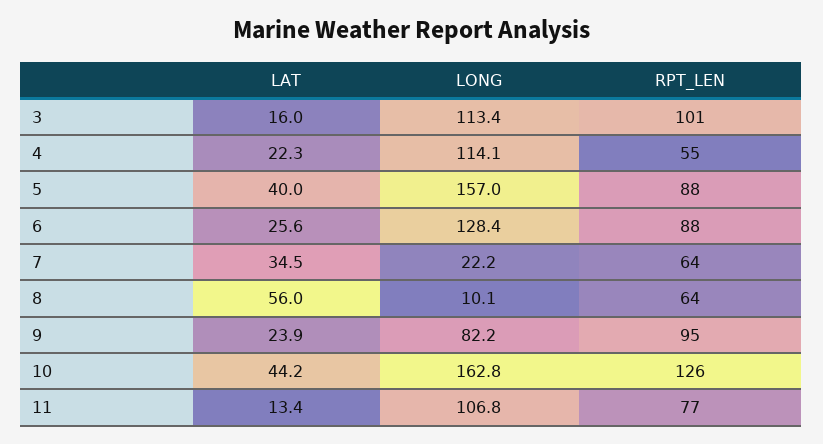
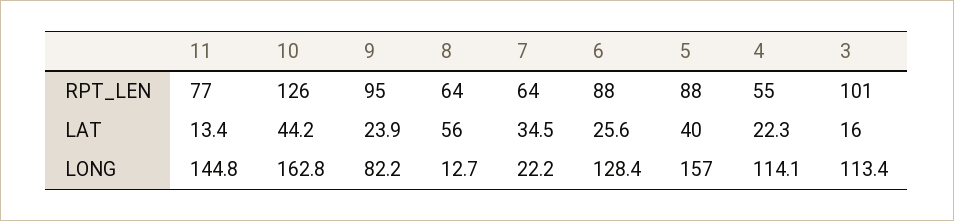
LONG, 8: 10.1 -> 12.7
LONG, 11: 106.8 -> 144.8

